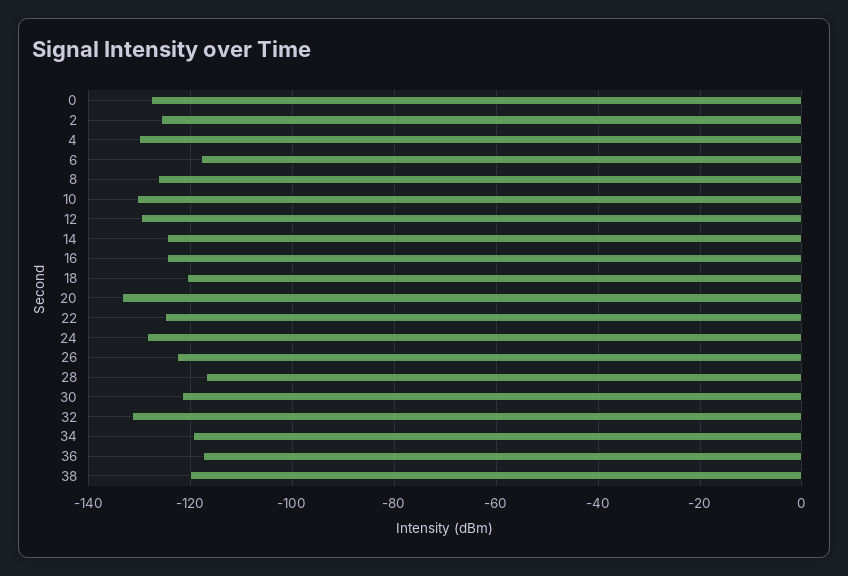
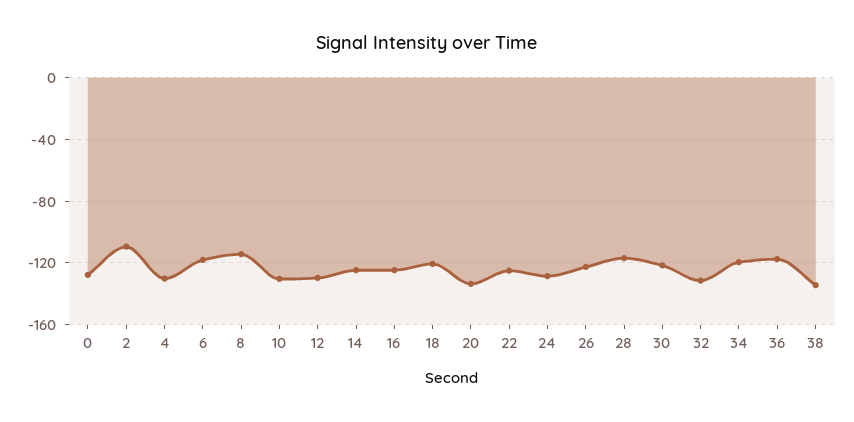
2: -126 -> -110
8: -126 -> -115
38: -120 -> -135

